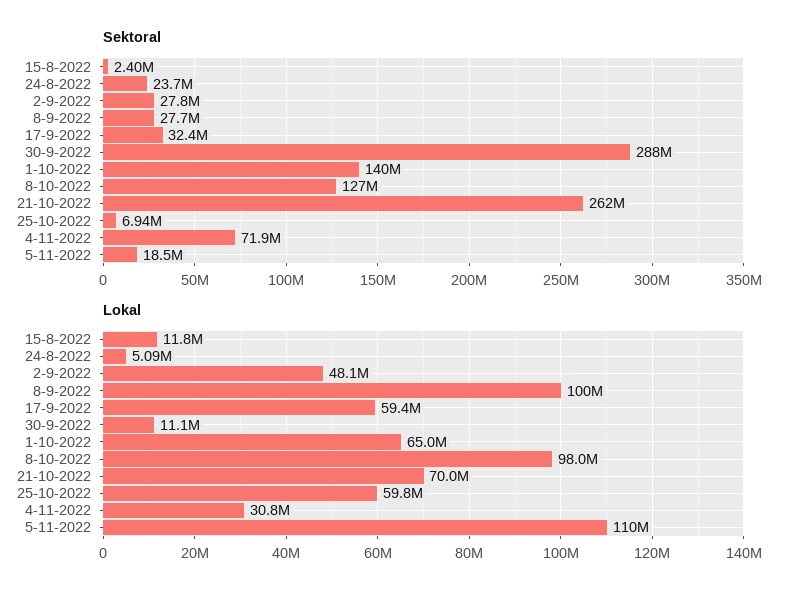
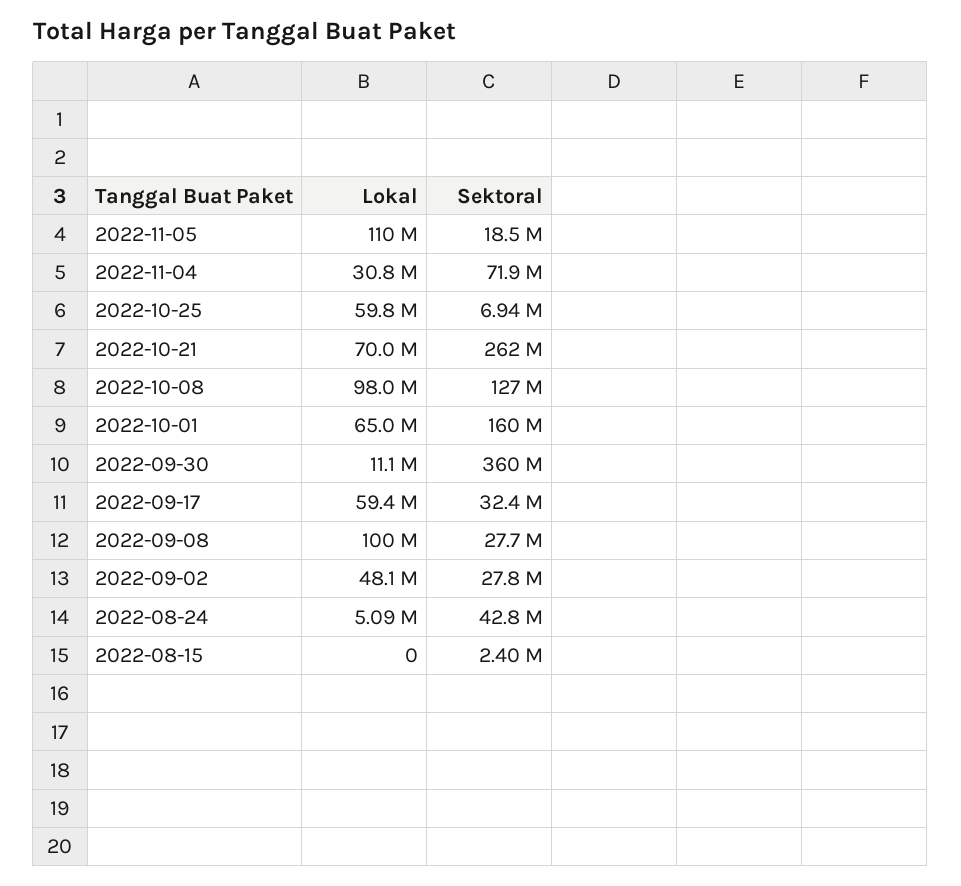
Sektoral, 24-8-2022: 23700000 -> 42800000
Sektoral, 30-9-2022: 288000000 -> 360000000
Sektoral, 1-10-2022: 140000000 -> 160000000
Lokal, 15-8-2022: 11800000 -> 0

